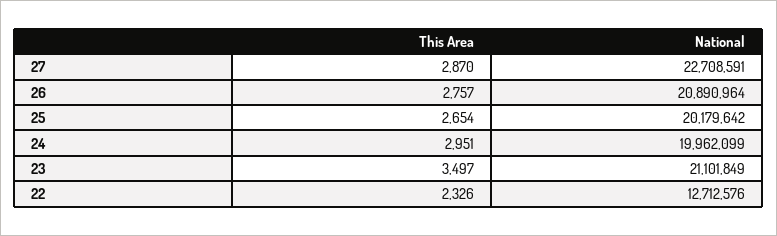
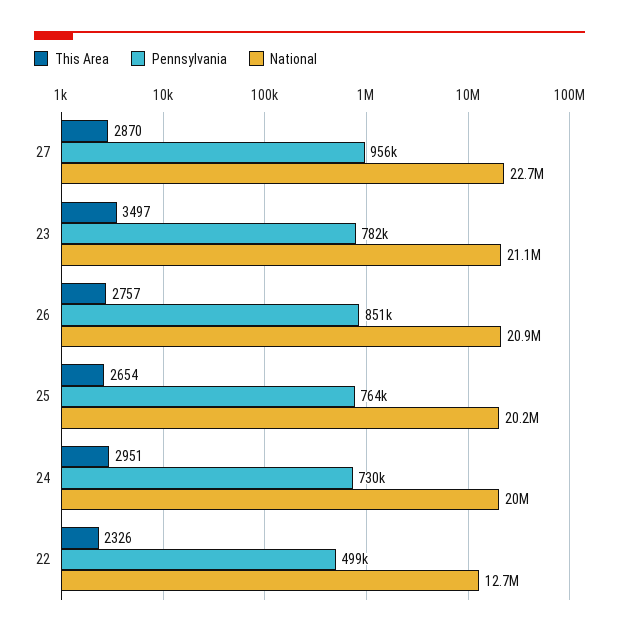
Pennsylvania, 27: none -> 956000
Pennsylvania, 23: none -> 782000
Pennsylvania, 26: none -> 851000
Pennsylvania, 25: none -> 764000
Pennsylvania, 24: none -> 730000
Pennsylvania, 22: none -> 499000

